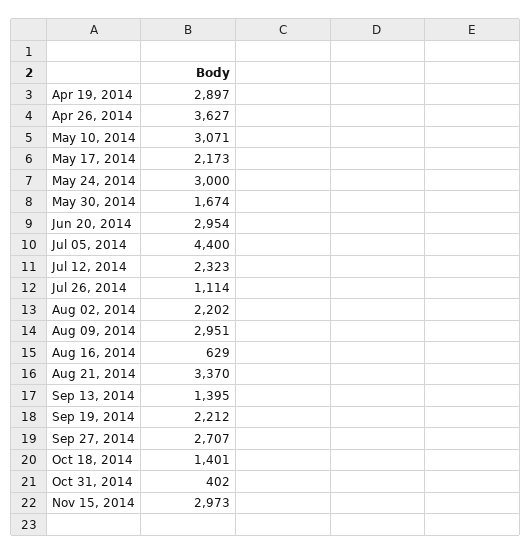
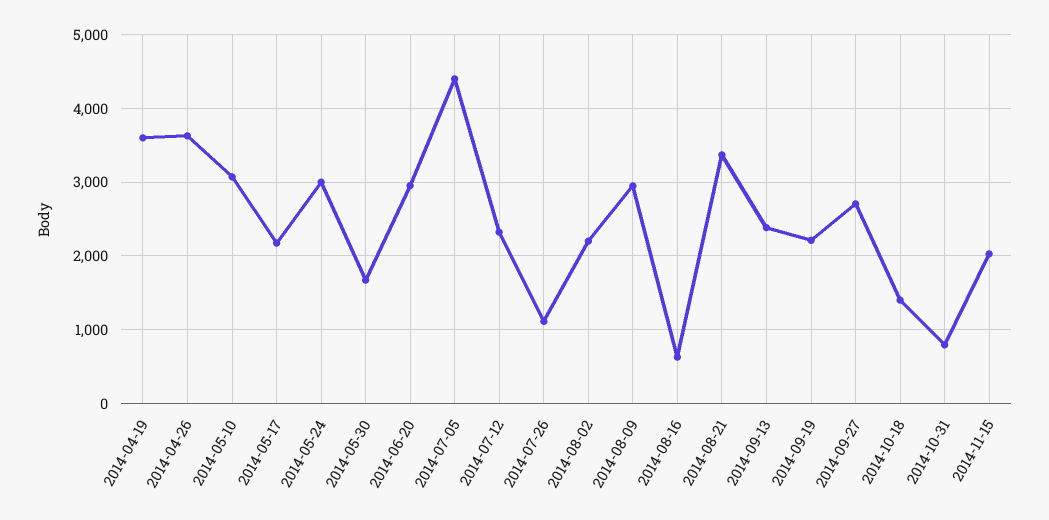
Apr 19, 2014: 2897 -> 3600
Sep 13, 2014: 1395 -> 2400
Oct 31, 2014: 402 -> 800
Nov 15, 2014: 2973 -> 2000

